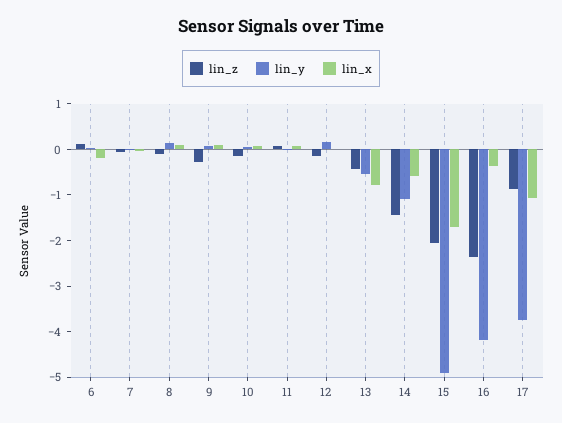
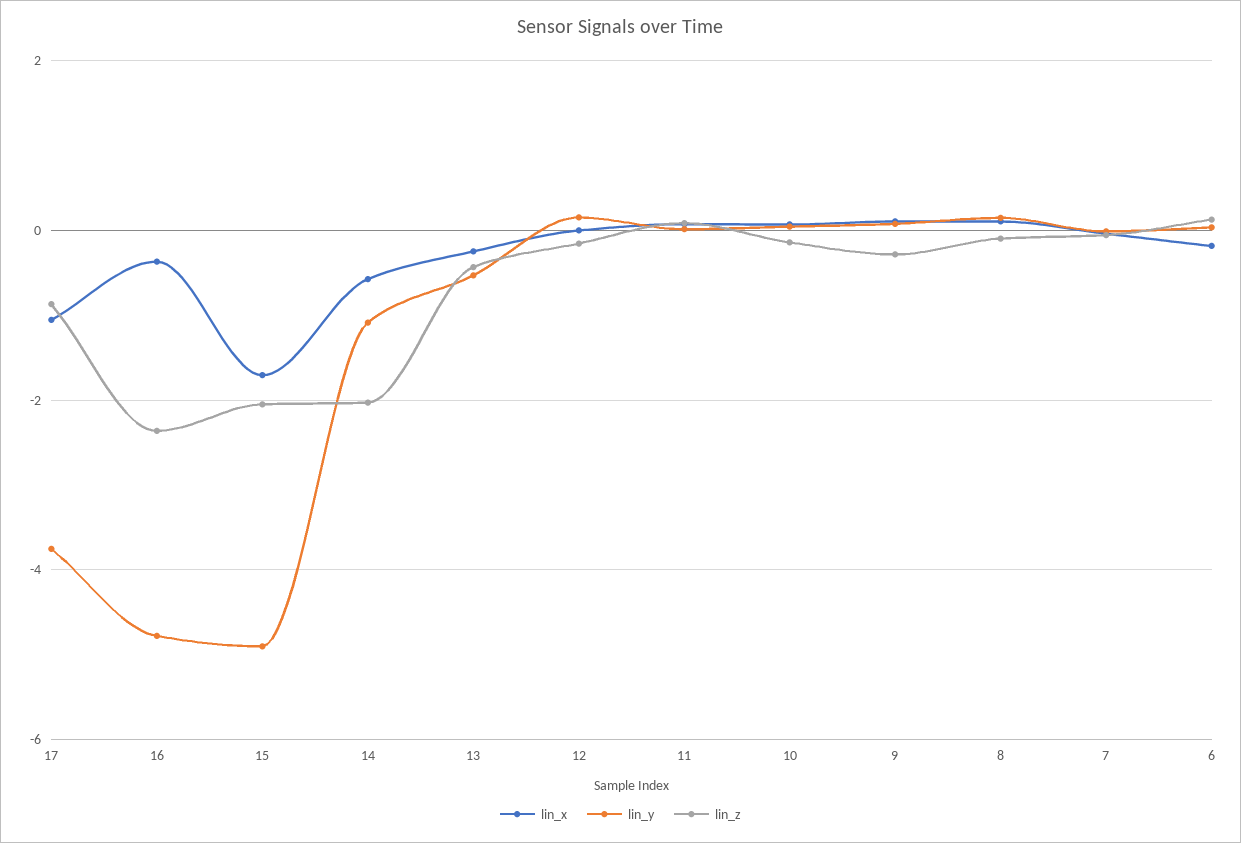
lin_x, 13: -0.8 -> -0.2
lin_z, 14: -1.4 -> -2
lin_y, 16: -4.2 -> -4.8

